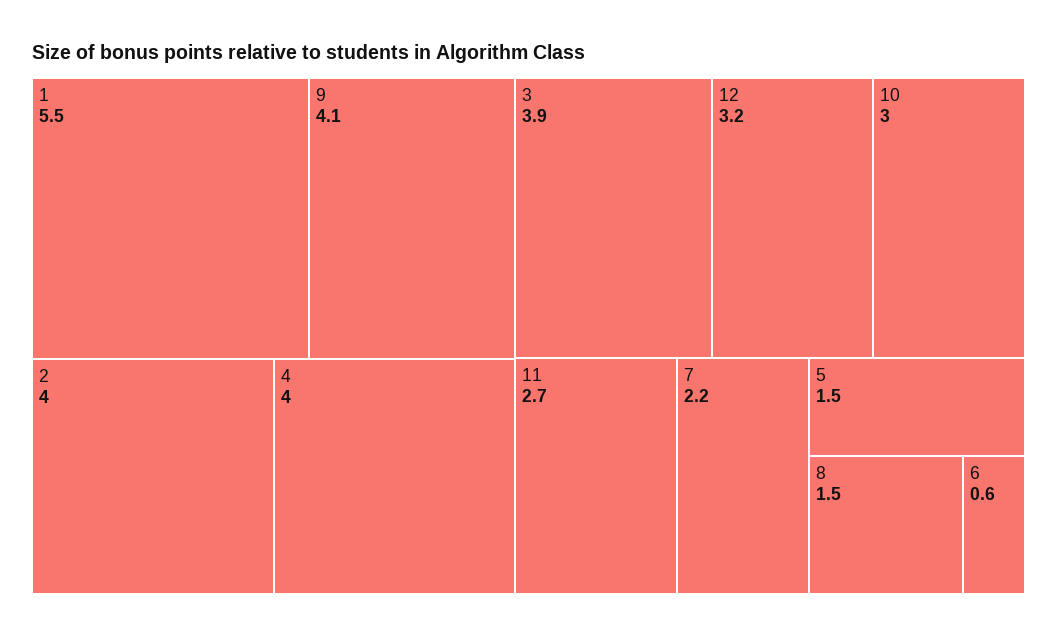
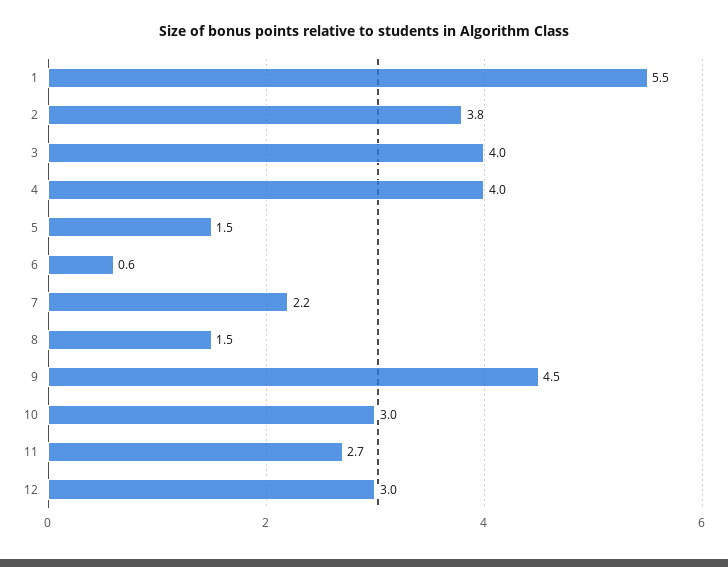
9: 4.1 -> 4.5
2: 4 -> 3.8
3: 3.9 -> 4
12: 3.2 -> 3

